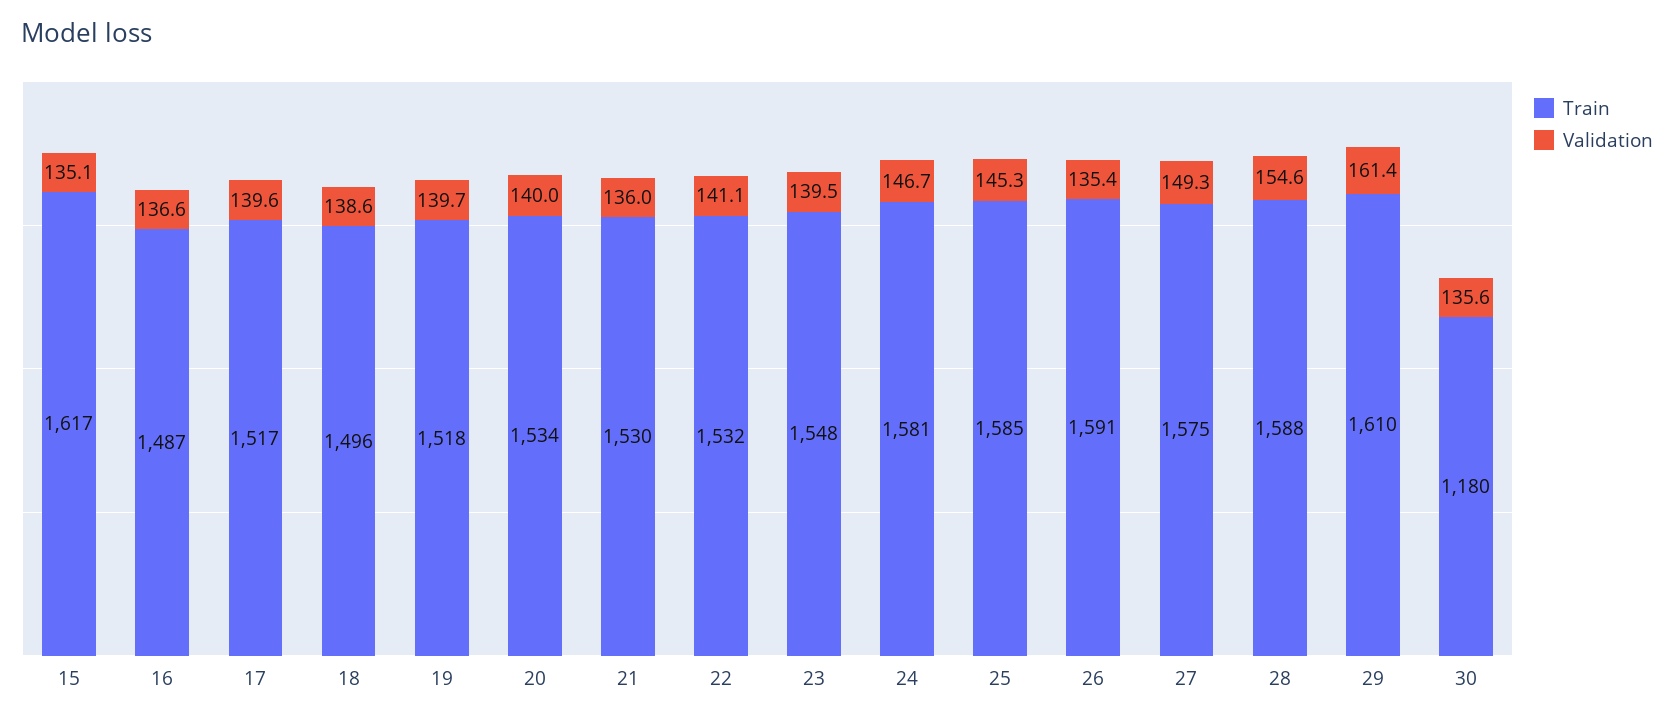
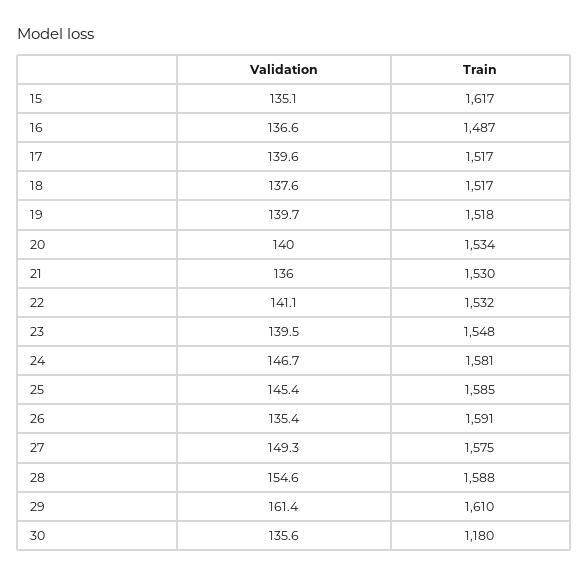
Train, 18: 1496 -> 1517
Validation, 18: 138.6 -> 137.6
Validation, 25: 145.3 -> 145.4

